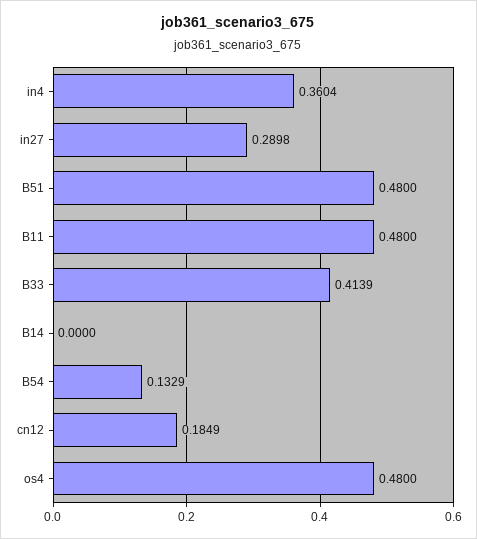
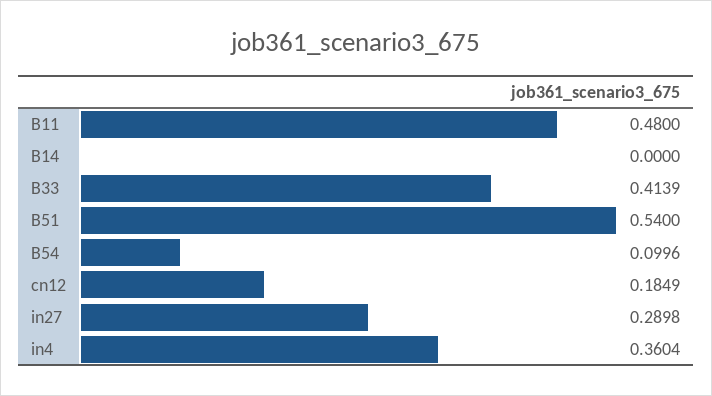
B51: 0.48 -> 0.54
B54: 0.1329 -> 0.0996
os4: 0.48 -> none

